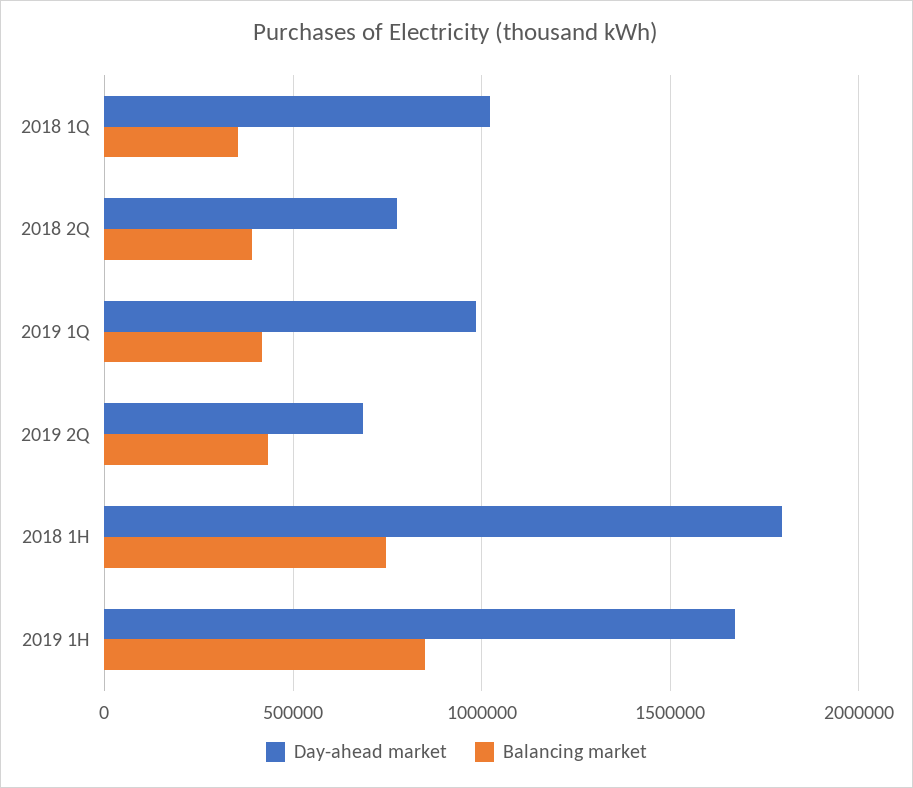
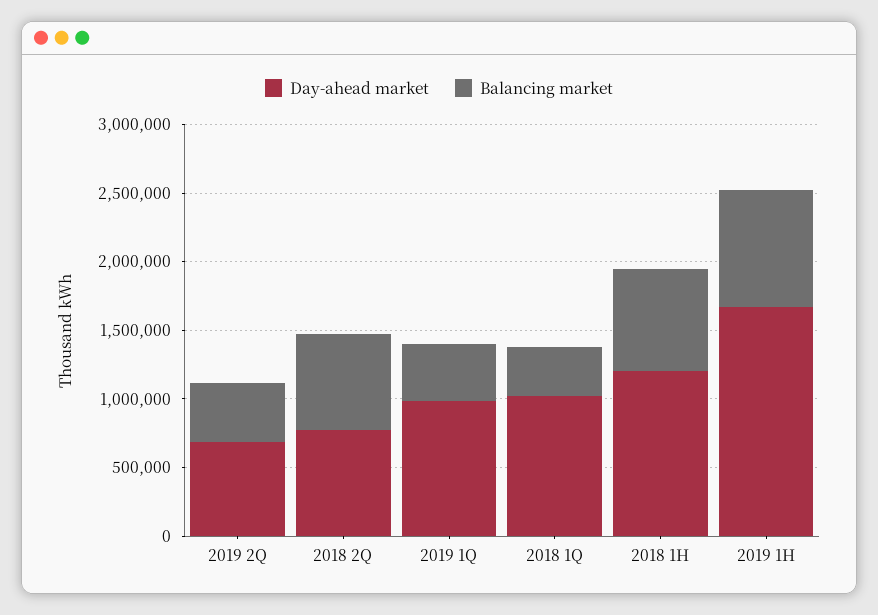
Balancing market, 2018 2Q: 400000 -> 700000
Day-ahead market, 2018 1H: 1800000 -> 1200000

